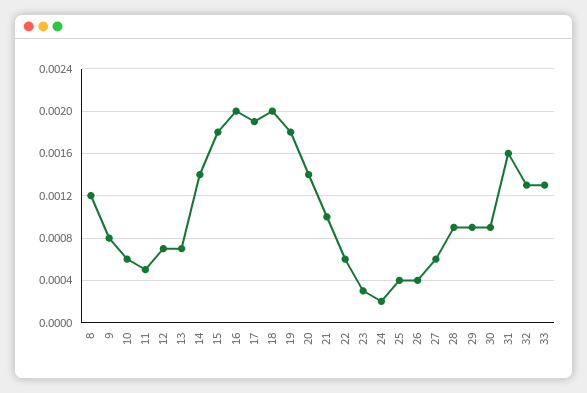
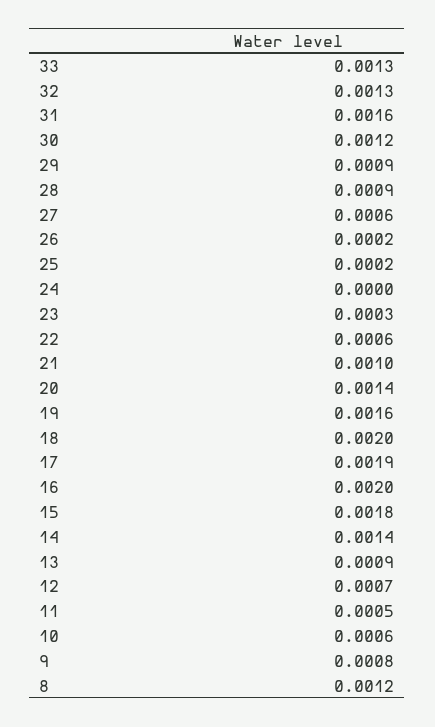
13: 0.0007 -> 0.0009
19: 0.0018 -> 0.0016
24: 0.0002 -> 0
25: 0.0004 -> 0.0002
26: 0.0004 -> 0.0002
30: 0.0009 -> 0.0012

